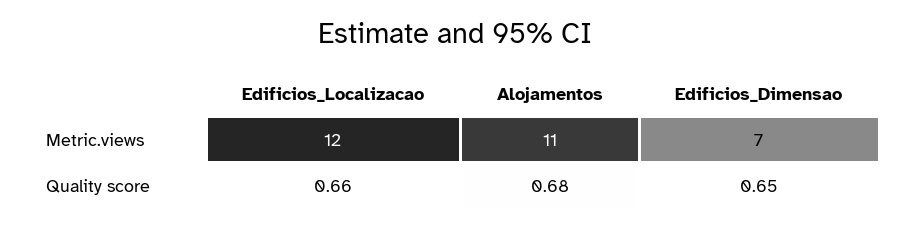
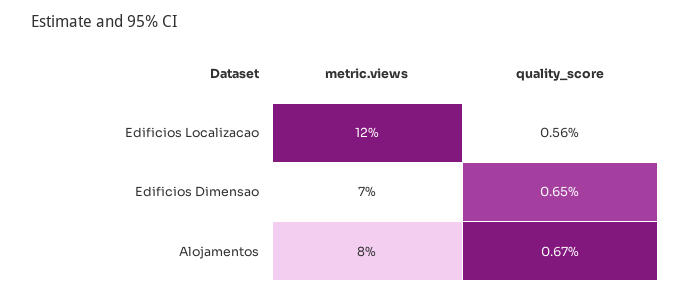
Alojamentos, Metric.views: 11 -> 8
Edificios_Localizacao, Quality score: 0.66 -> 0.56
Alojamentos, Quality score: 0.68 -> 0.67

